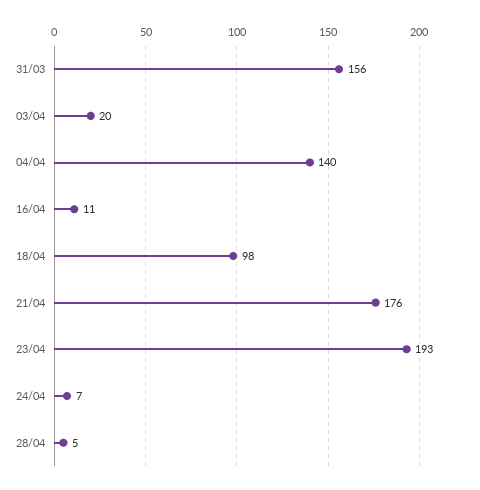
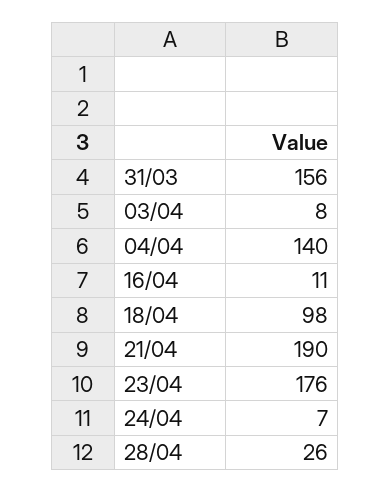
03/04: 20 -> 8
21/04: 176 -> 190
23/04: 193 -> 176
28/04: 5 -> 26

